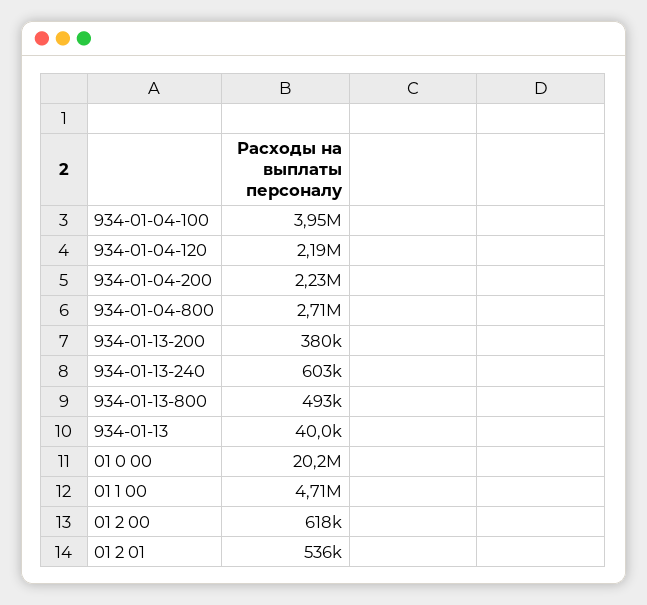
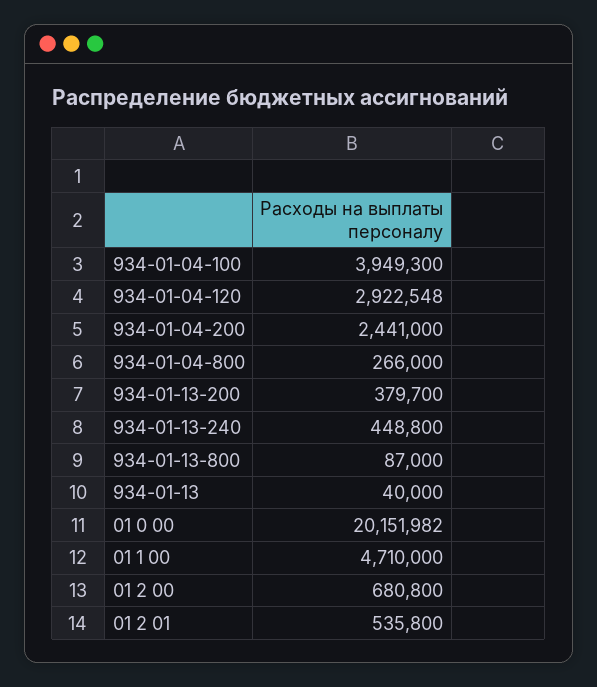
934-01-04-120: 2190000 -> 2922548
934-01-04-200: 2230000 -> 2441000
934-01-04-800: 2710000 -> 266000
934-01-13-240: 603000 -> 448800
934-01-13-800: 493000 -> 87000
01 2 00: 618000 -> 680800

